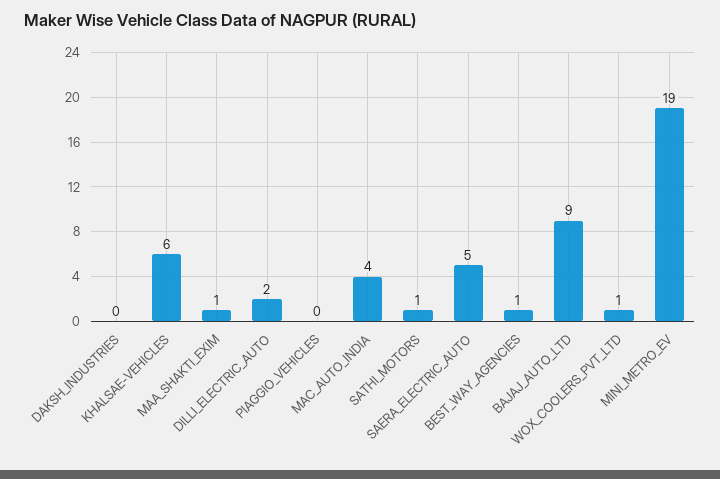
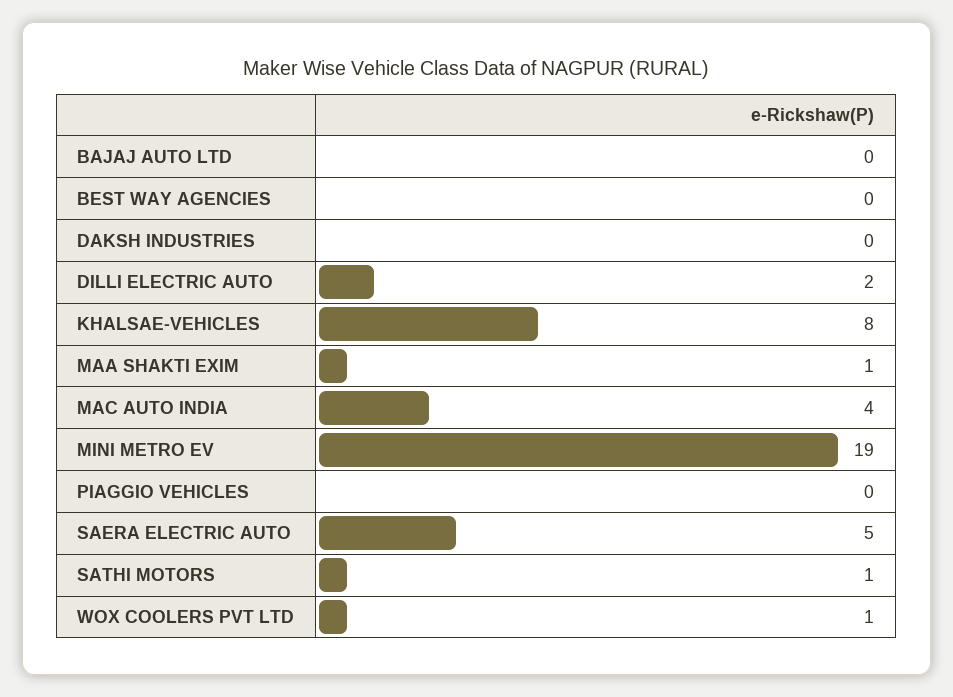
KHALSAE-VEHICLES: 6 -> 8
BEST_WAY_AGENCIES: 1 -> 0
BAJAJ_AUTO_LTD: 9 -> 0

